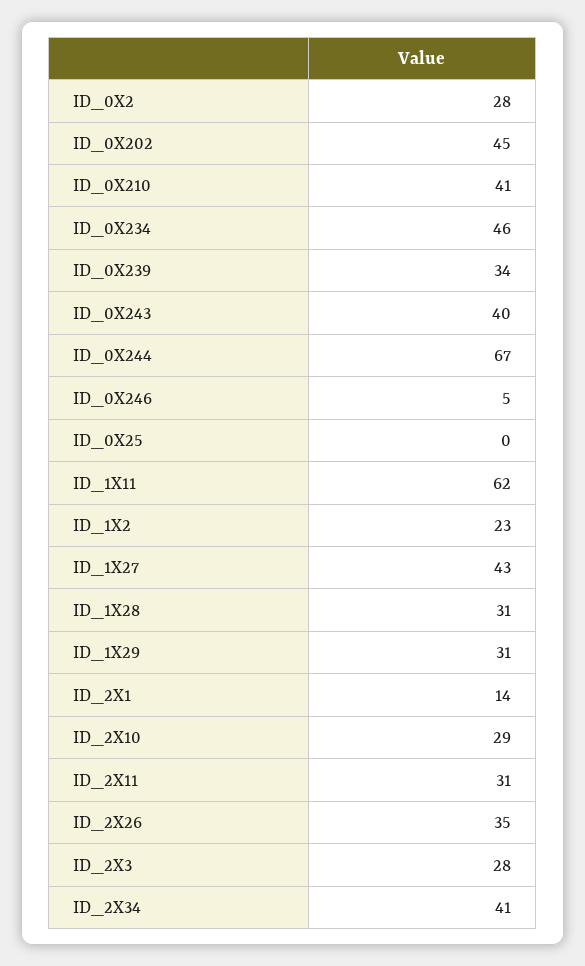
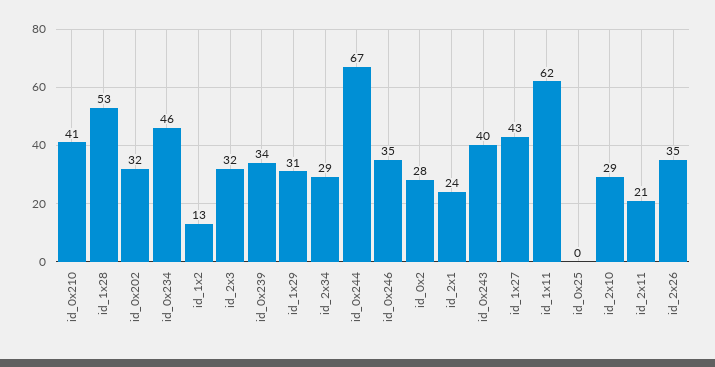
ID_0X202: 45 -> 32
ID_0X246: 5 -> 35
ID_1X2: 23 -> 13
ID_1X28: 31 -> 53
ID_2X1: 14 -> 24
ID_2X11: 31 -> 21
ID_2X3: 28 -> 32
ID_2X34: 41 -> 29

